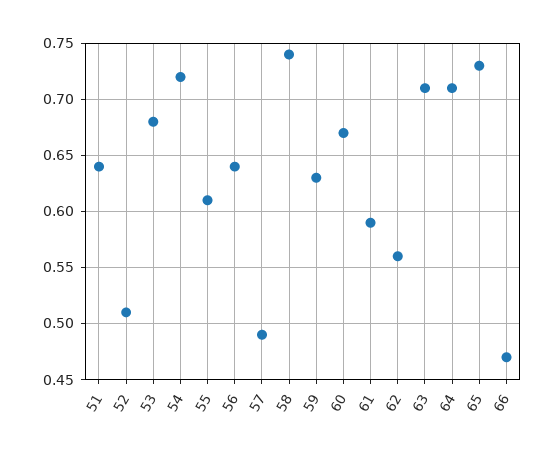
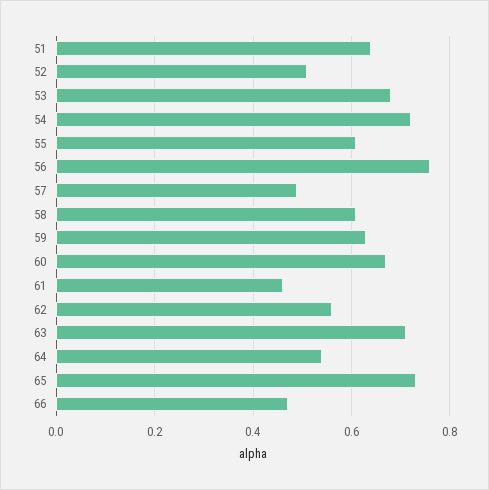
56: 0.64 -> 0.75
58: 0.74 -> 0.6
61: 0.59 -> 0.45
64: 0.71 -> 0.55

